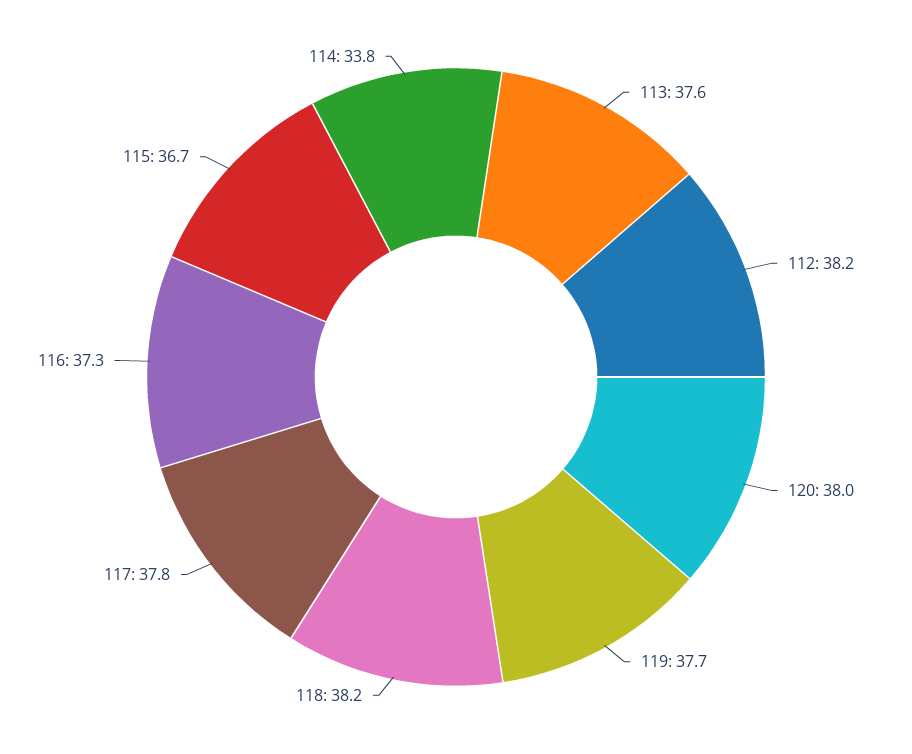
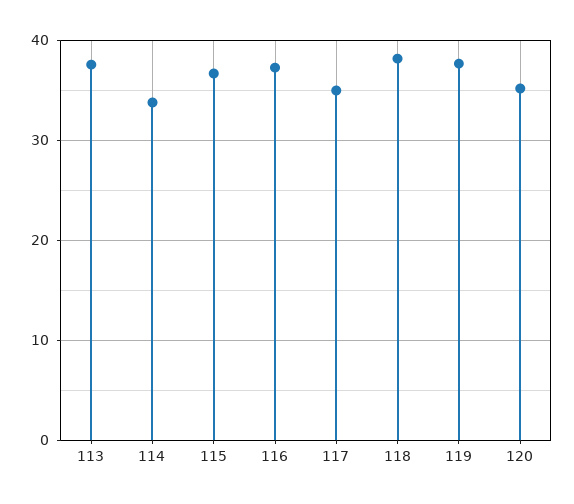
112: 38.2 -> none
120: 38 -> 35
117: 37.8 -> 35

